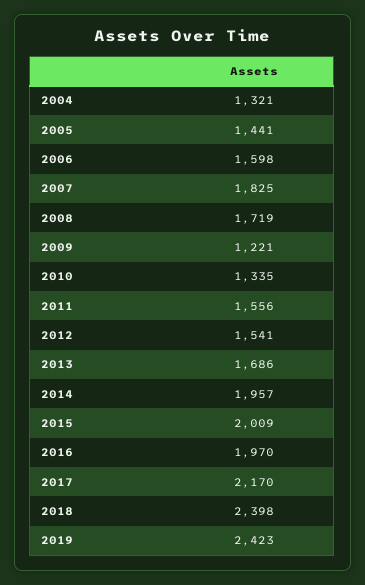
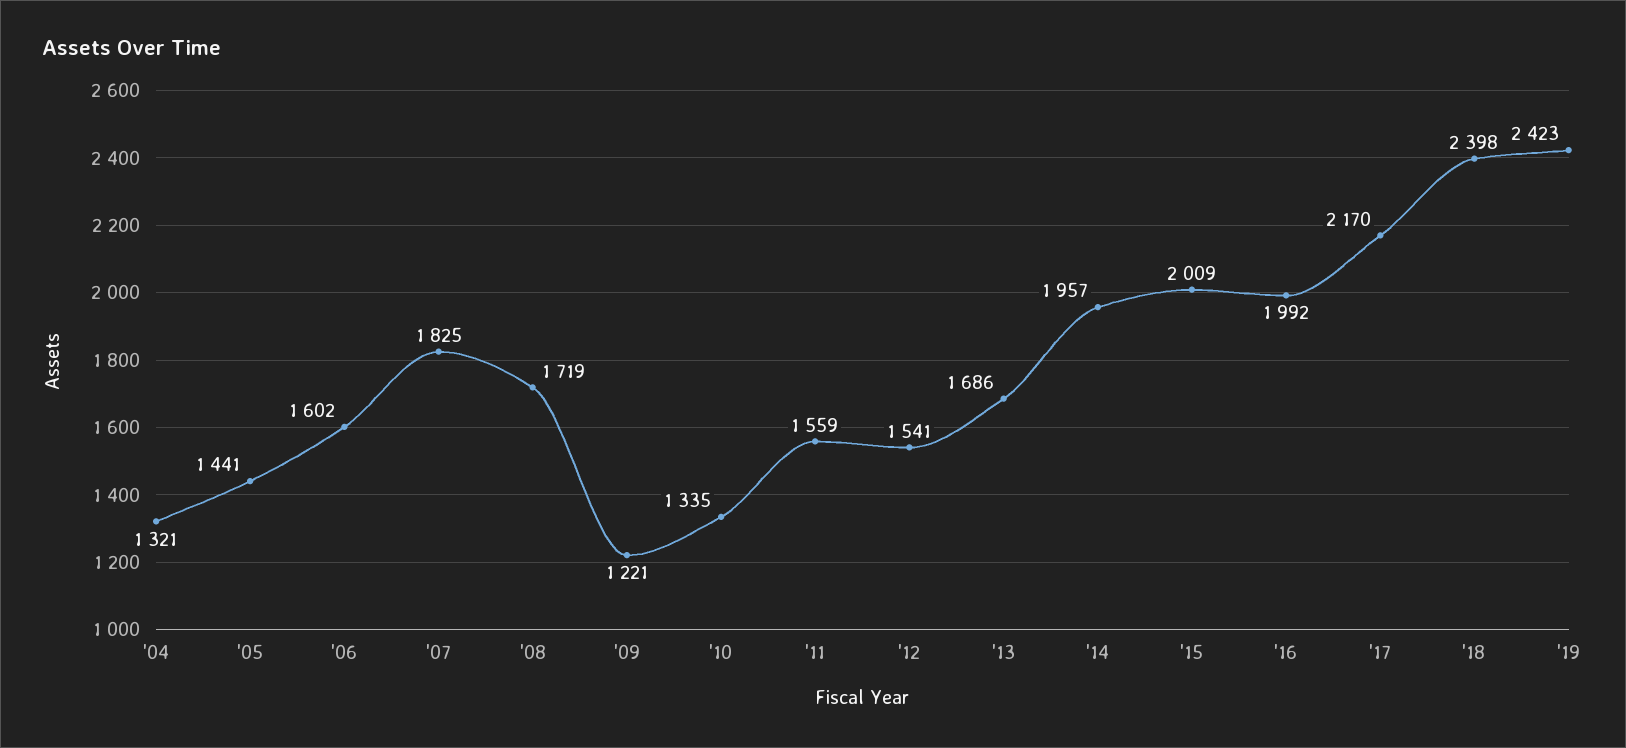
2006: 1598 -> 1602
2011: 1556 -> 1559
2016: 1970 -> 1992

